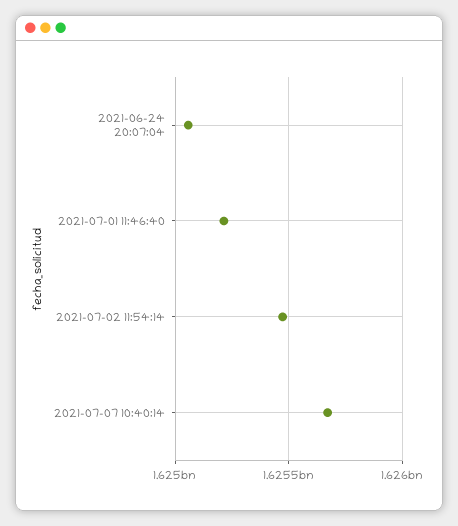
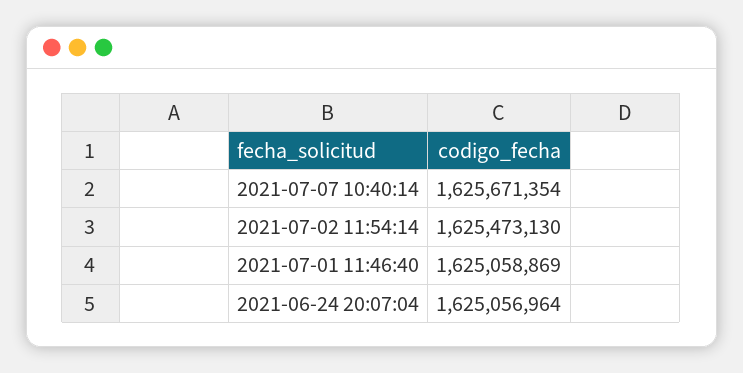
2021-07-01 11:46:40: 1625200000 -> 1625058869

